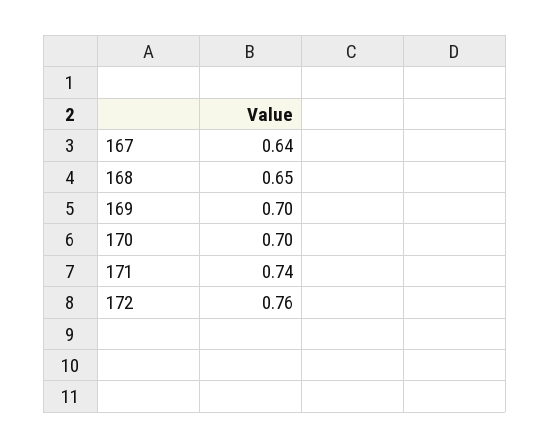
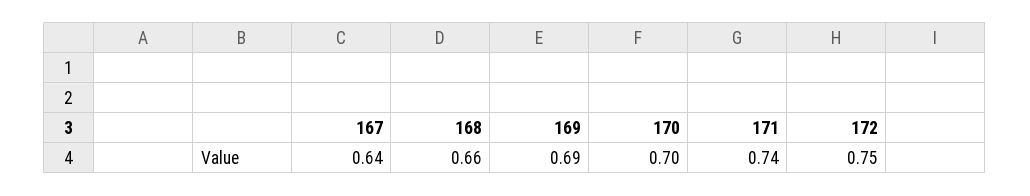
168: 0.65 -> 0.66
169: 0.7 -> 0.69
172: 0.76 -> 0.75

